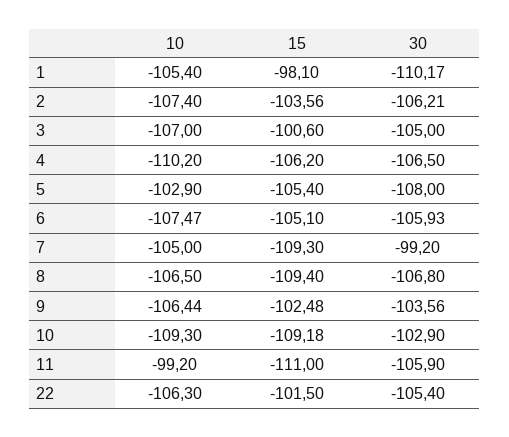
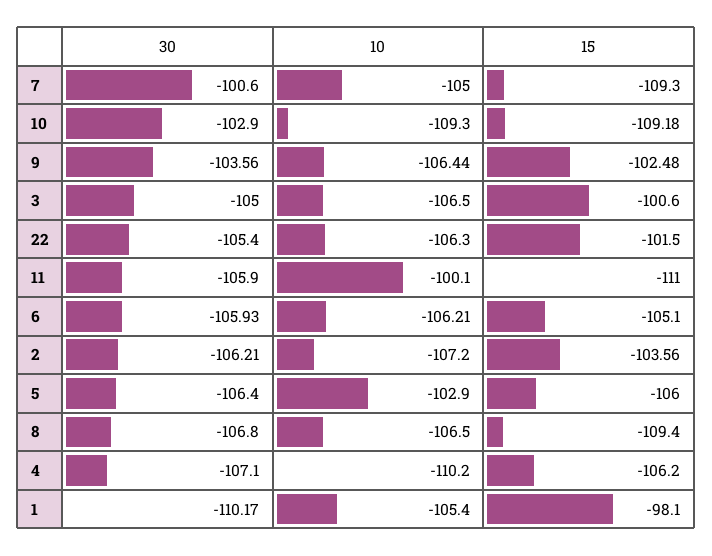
10, 2: -107.4 -> -107.2
10, 3: -107 -> -106.5
30, 4: -106.5 -> -107.1
15, 5: -105.4 -> -106
30, 5: -108 -> -106.4
10, 6: -107.47 -> -106.21
30, 7: -99.2 -> -100.6
10, 11: -99.2 -> -100.1

